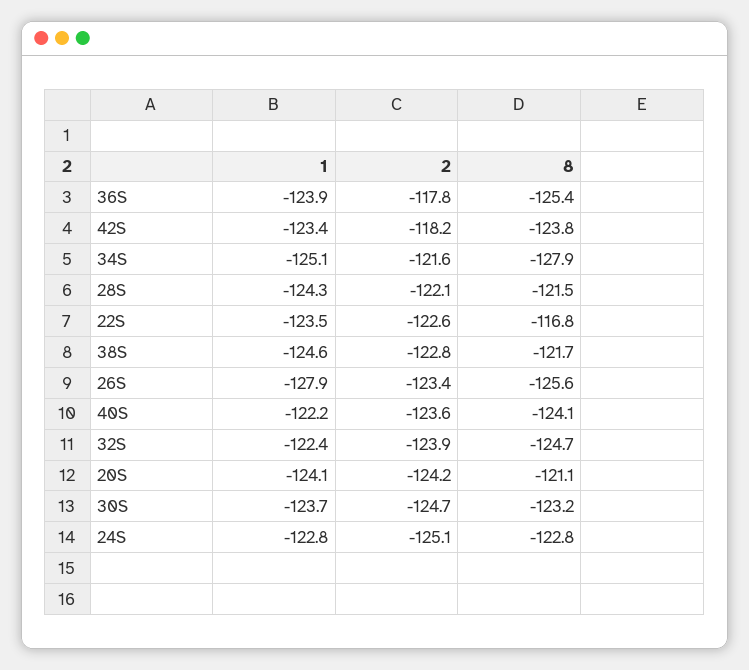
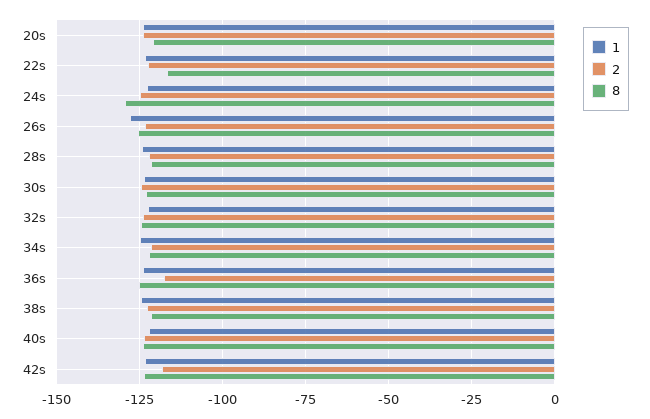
8, 34S: -127.9 -> -122.5
8, 24S: -122.8 -> -130

